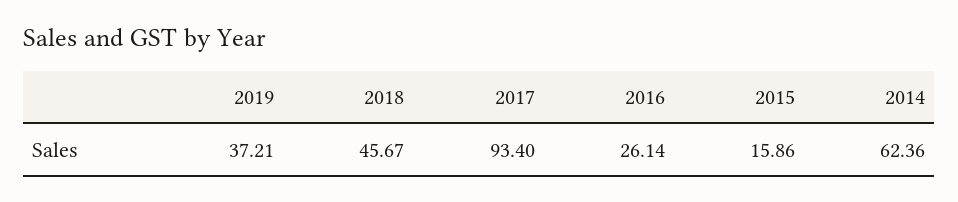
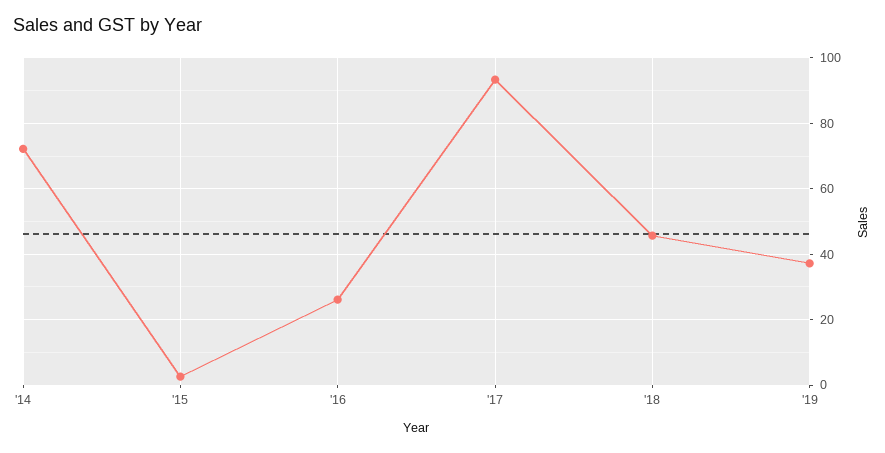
2015: 15.86 -> 2
2014: 62.36 -> 72

